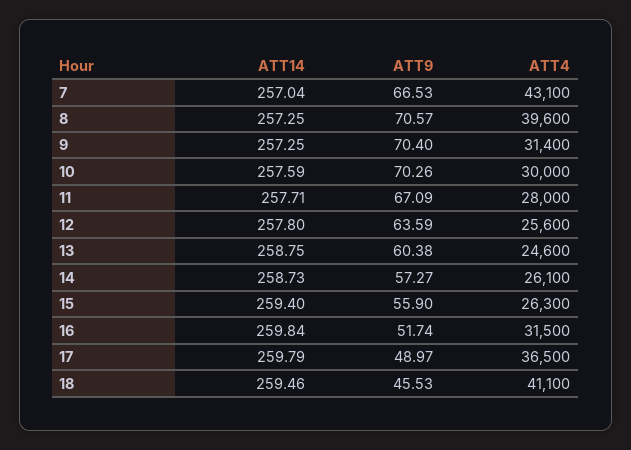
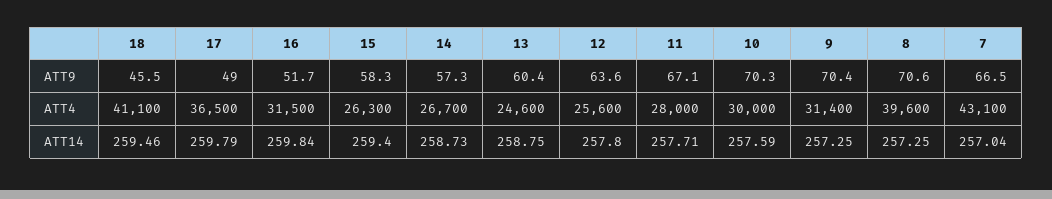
ATT4, 14: 26100 -> 26700
ATT9, 15: 55.9 -> 58.3

